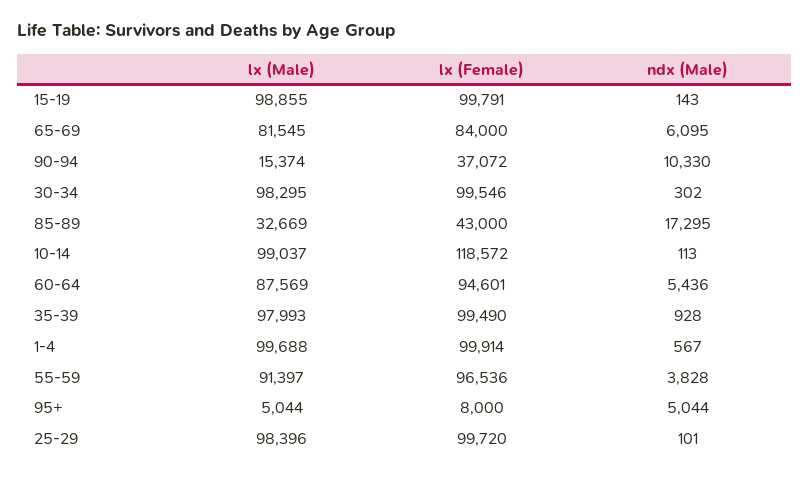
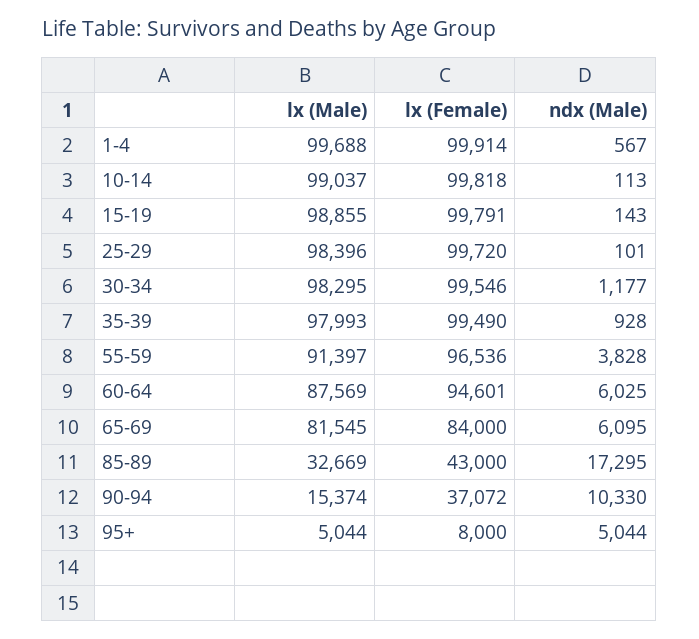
ndx (Male), 30-34: 302 -> 1177
lx (Female), 10-14: 118572 -> 99818
ndx (Male), 60-64: 5436 -> 6025

